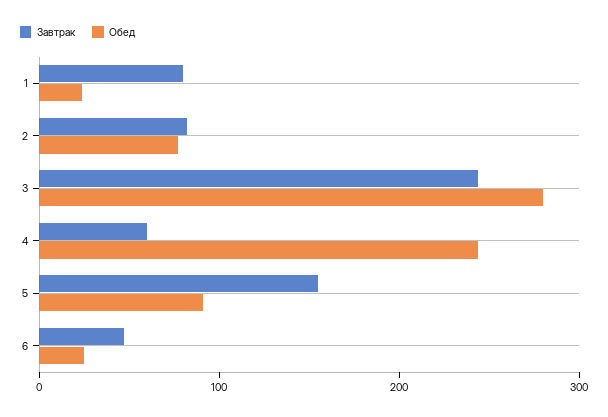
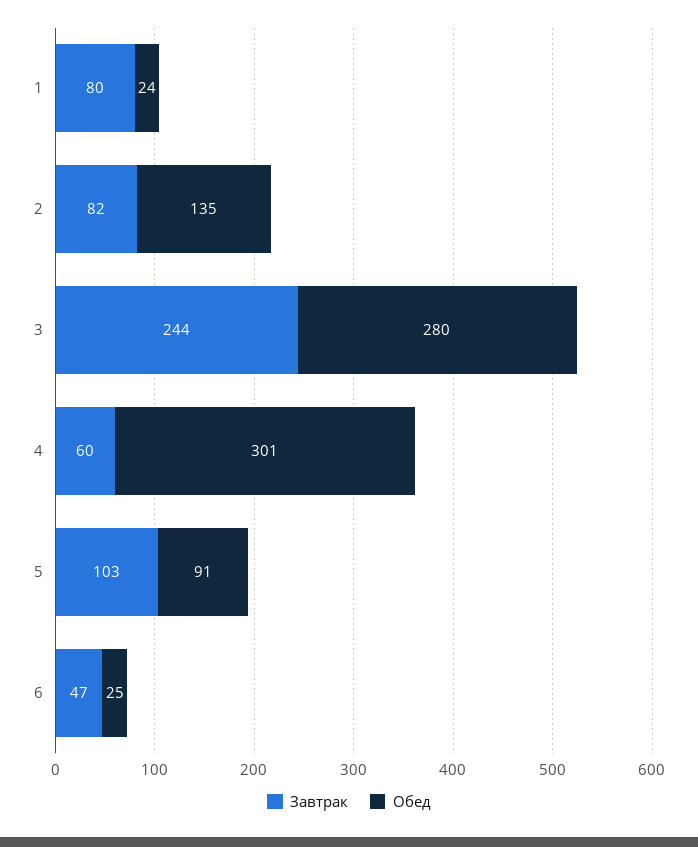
Обед, 2: 80 -> 135
Обед, 4: 240 -> 301
Завтрак, 5: 160 -> 103

